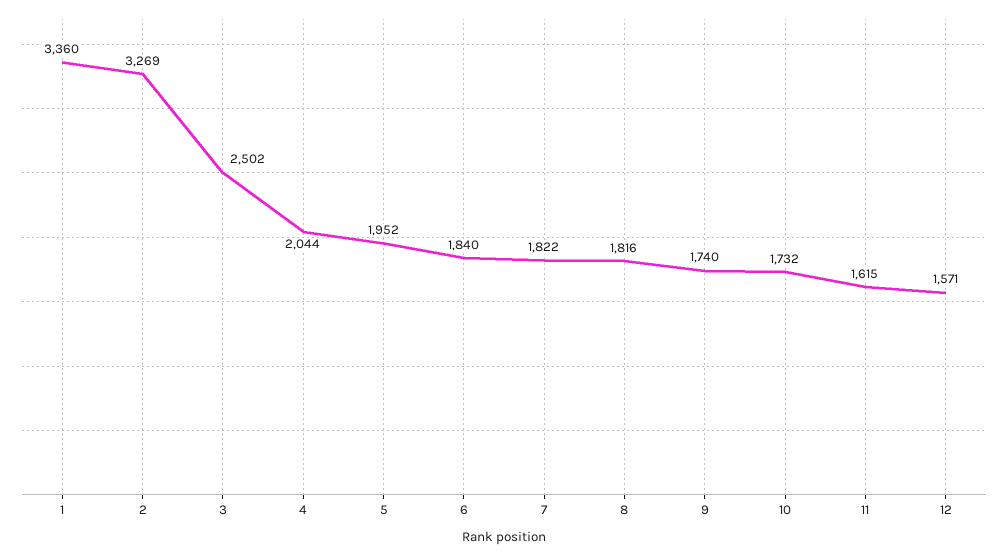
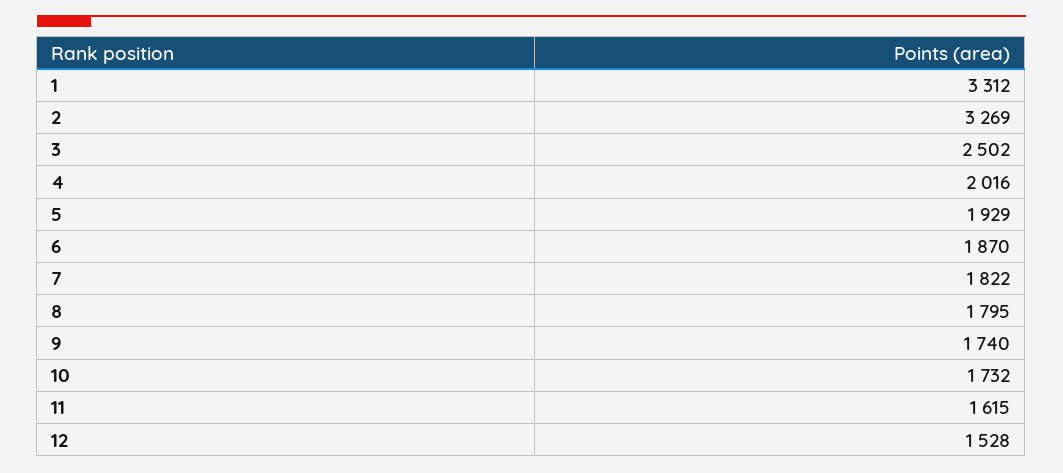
1: 3360 -> 3312
4: 2044 -> 2016
5: 1952 -> 1929
6: 1840 -> 1870
8: 1816 -> 1795
12: 1571 -> 1528

